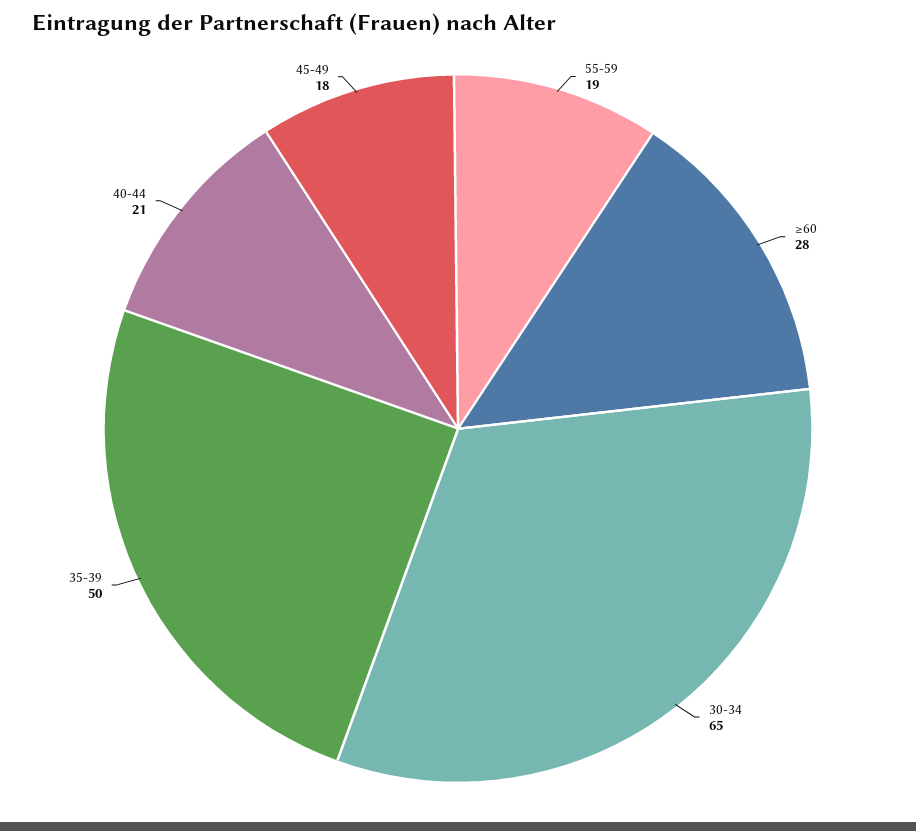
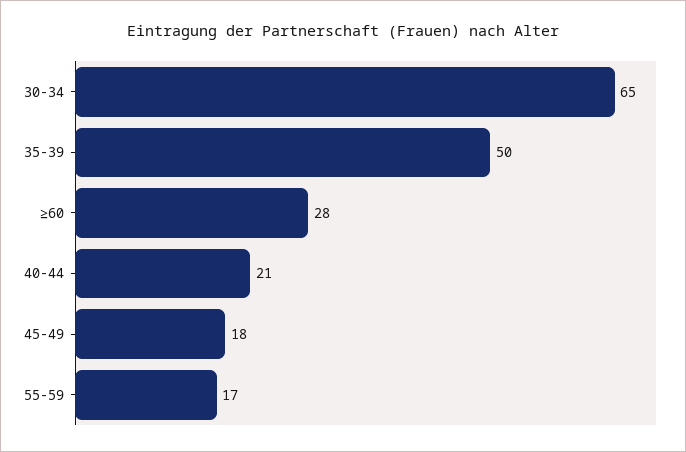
55-59: 19 -> 17

